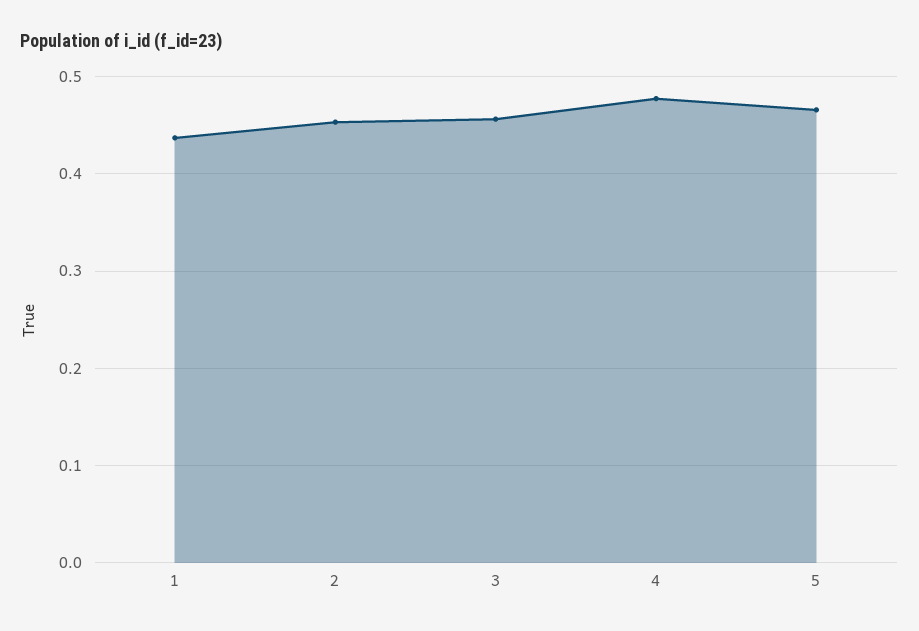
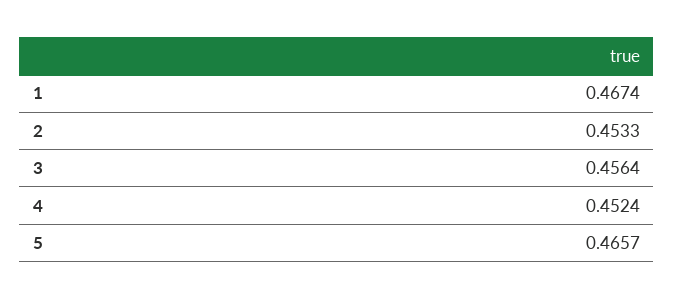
1: 0.44 -> 0.4674
4: 0.48 -> 0.4524

